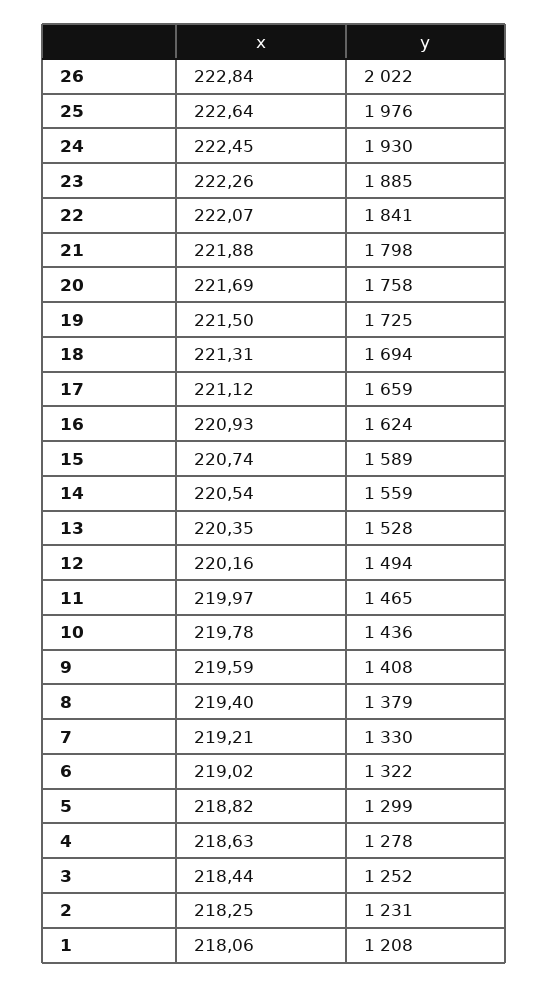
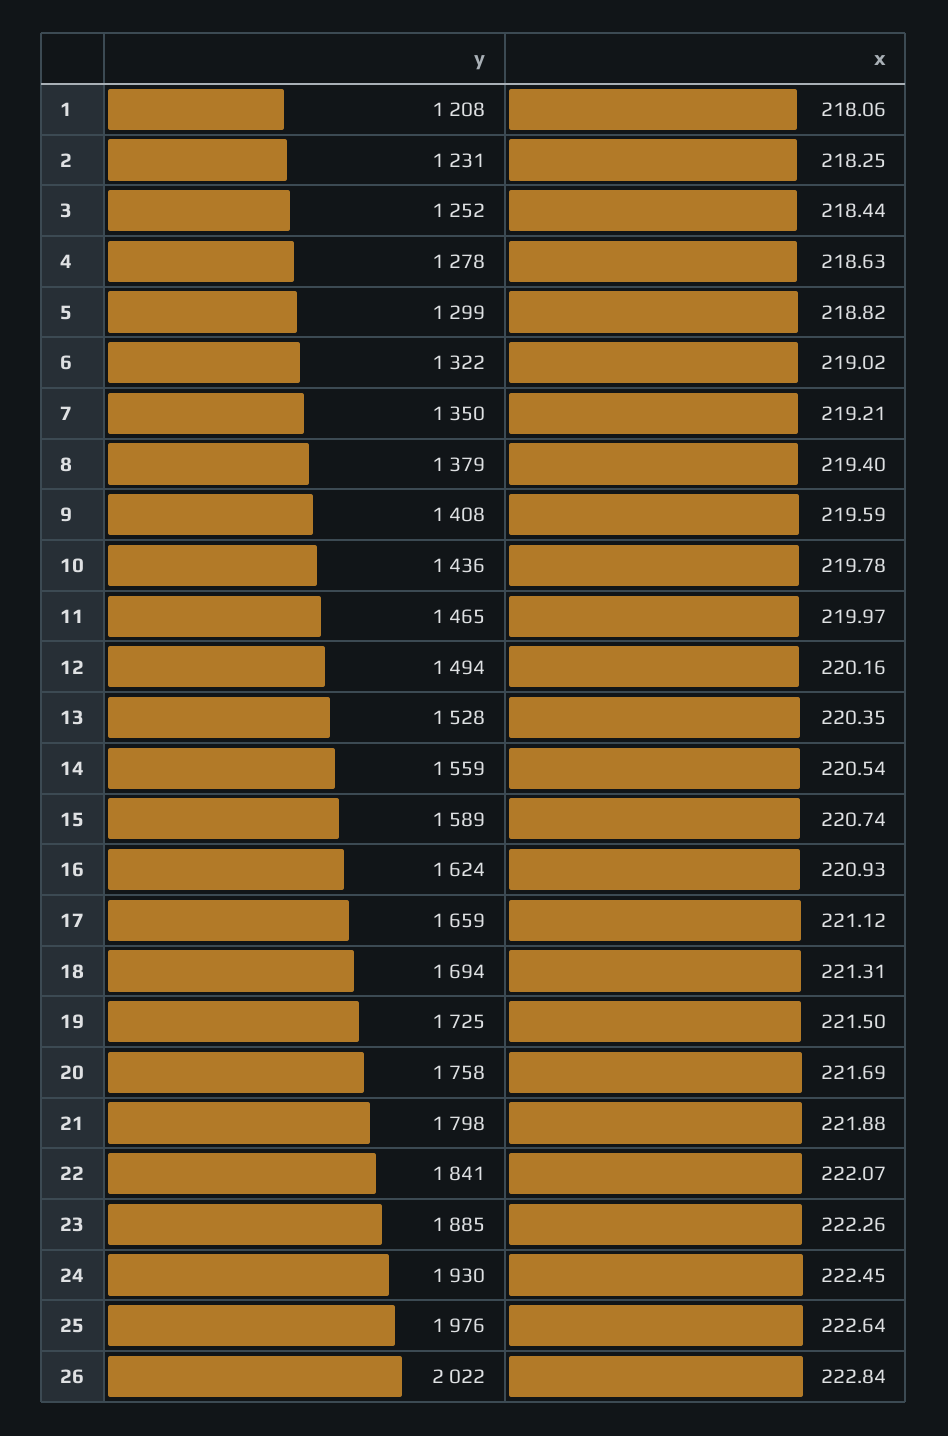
y, 7: 1330 -> 1350

